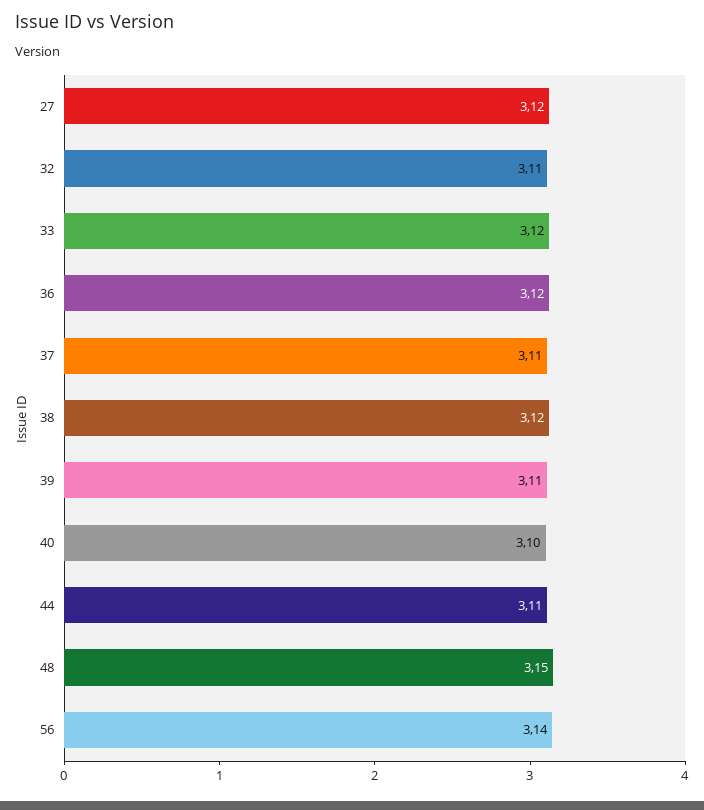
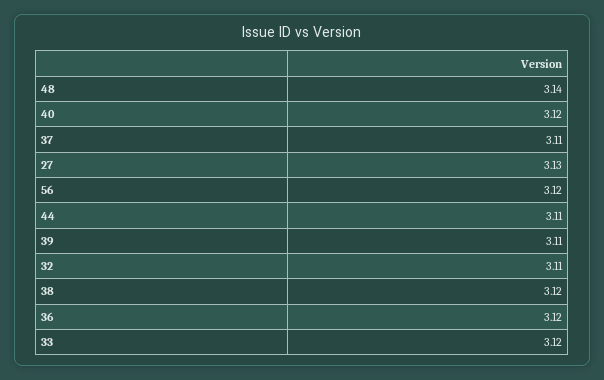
27: 3.12 -> 3.13
40: 3.1 -> 3.12
48: 3.15 -> 3.14
56: 3.14 -> 3.12

